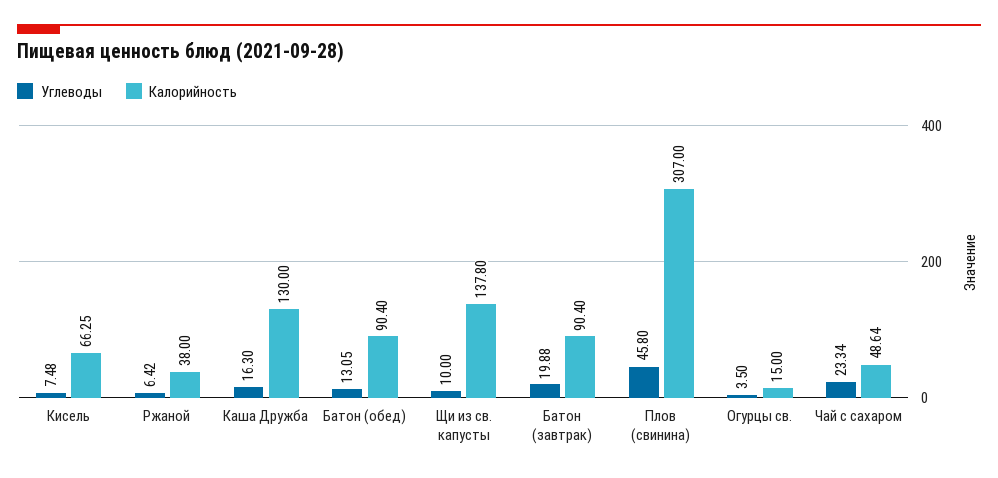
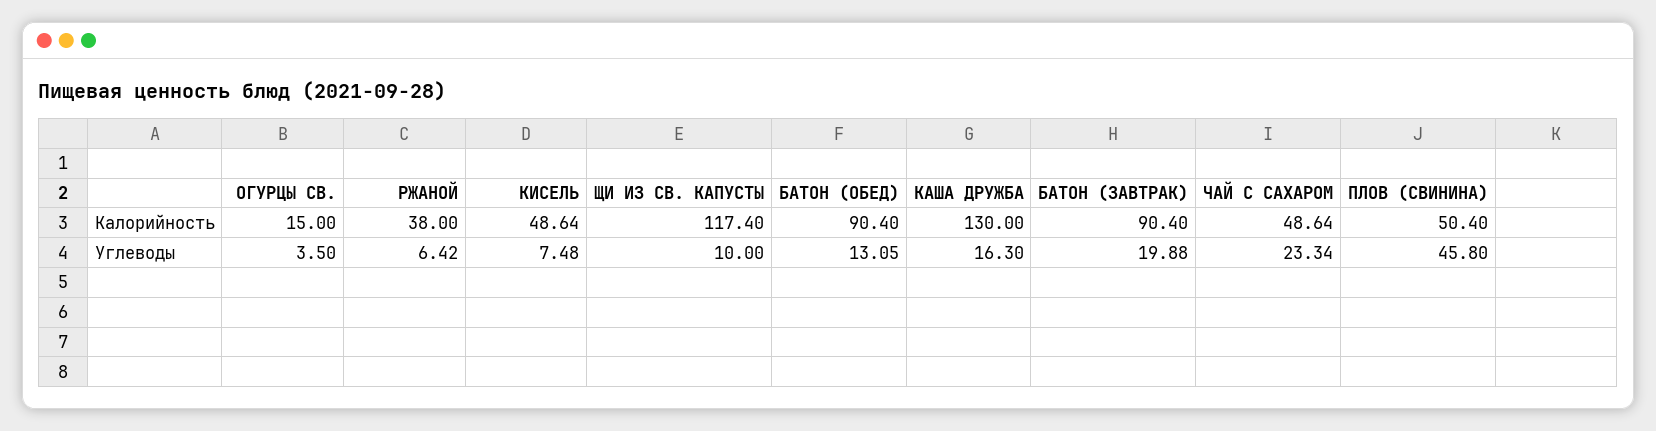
Калорийность, Кисель: 66.25 -> 48.64
Калорийность, Щи из св. капусты: 137.8 -> 117.4
Калорийность, Плов (свинина): 307 -> 50.4

